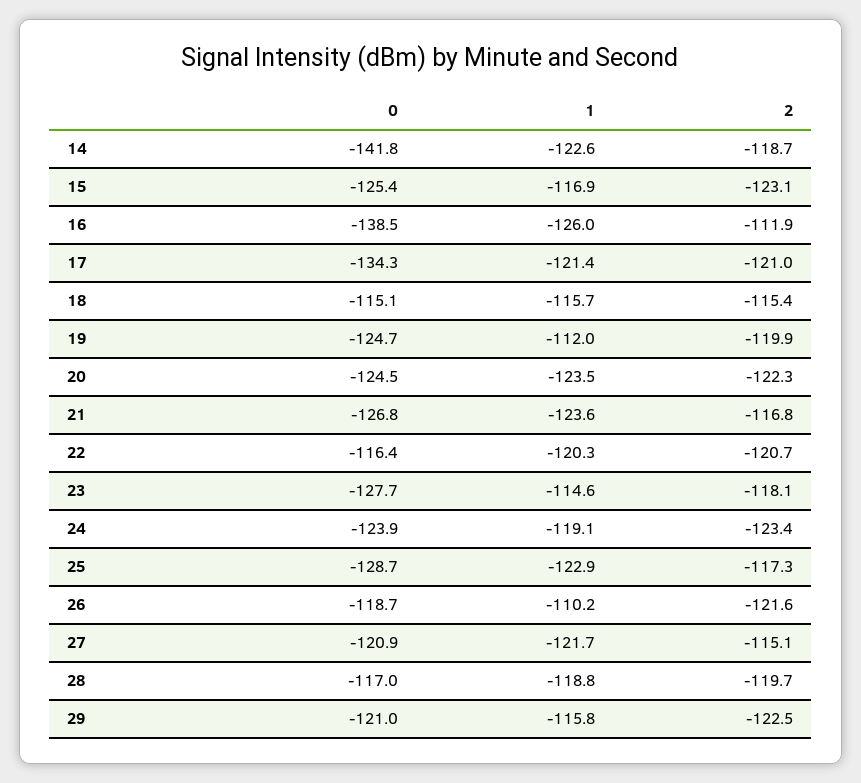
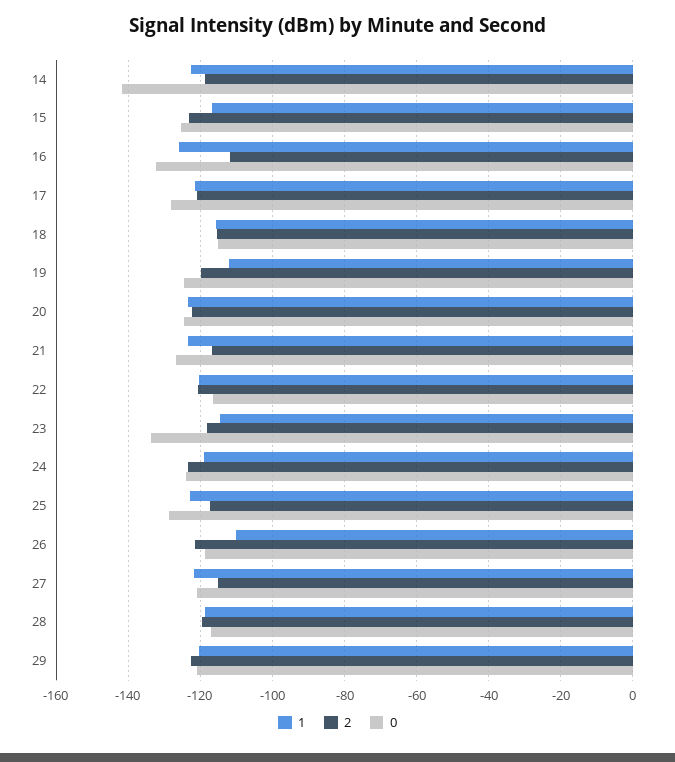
0, 16: -138.5 -> -132
0, 17: -134.3 -> -128
0, 23: -127.7 -> -134
1, 29: -115.8 -> -120

